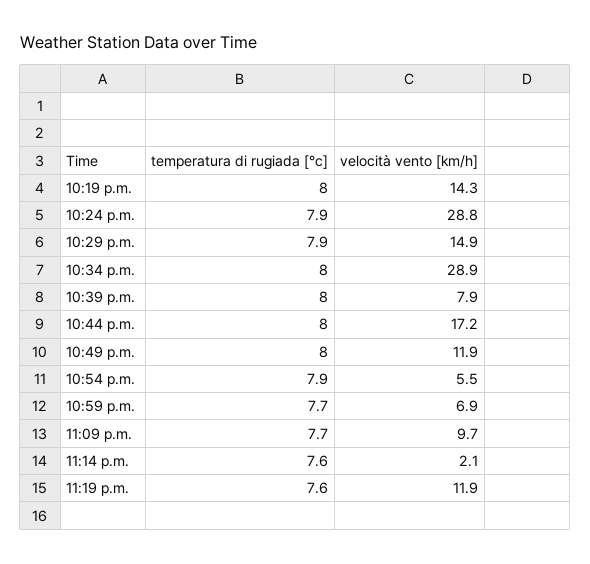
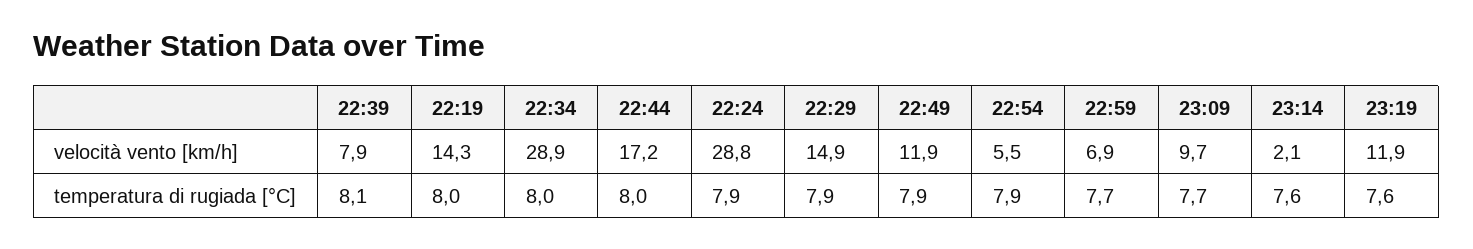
temperatura di rugiada [°c], 10:39 p.m.: 8 -> 8.1
temperatura di rugiada [°c], 10:49 p.m.: 8 -> 7.9

